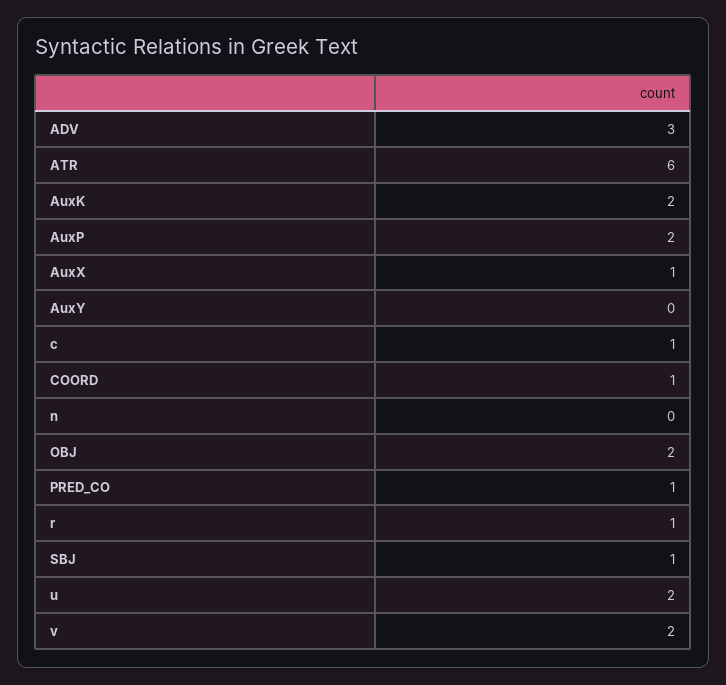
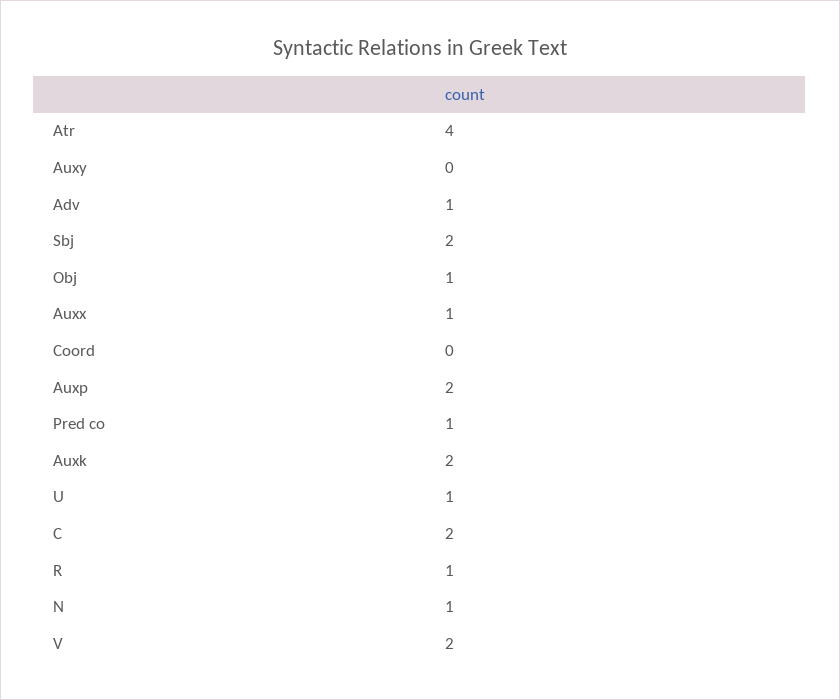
ADV: 3 -> 1
ATR: 6 -> 4
c: 1 -> 2
COORD: 1 -> 0
n: 0 -> 1
OBJ: 2 -> 1
SBJ: 1 -> 2
u: 2 -> 1

